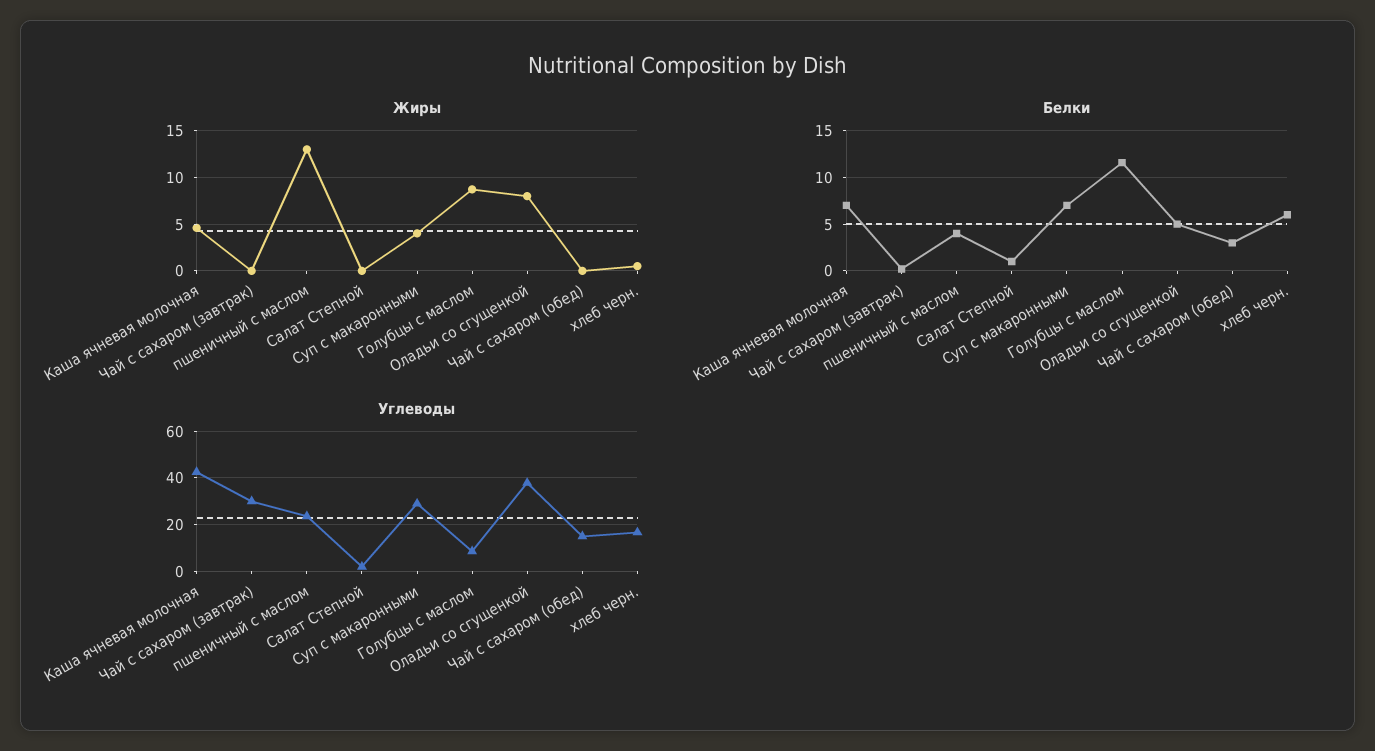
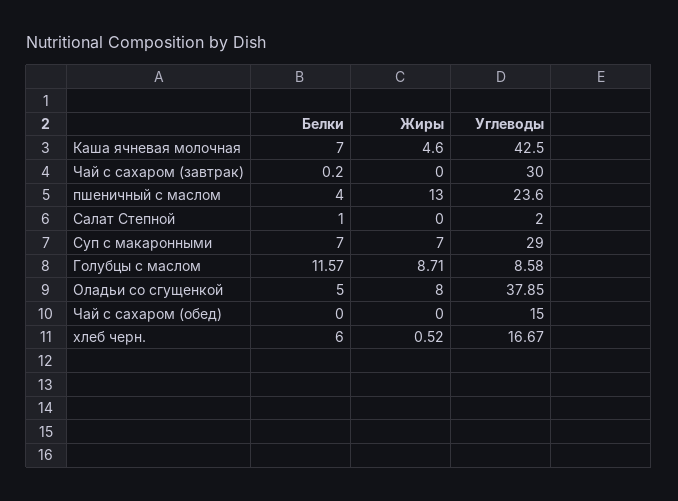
Жиры, Суп с макаронными: 4 -> 7
Белки, Чай с сахаром (обед): 3 -> 0

